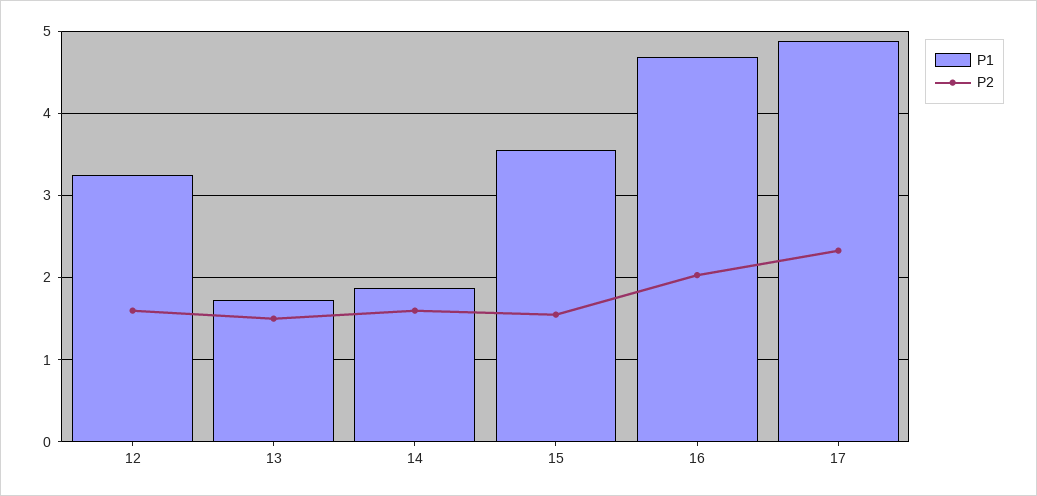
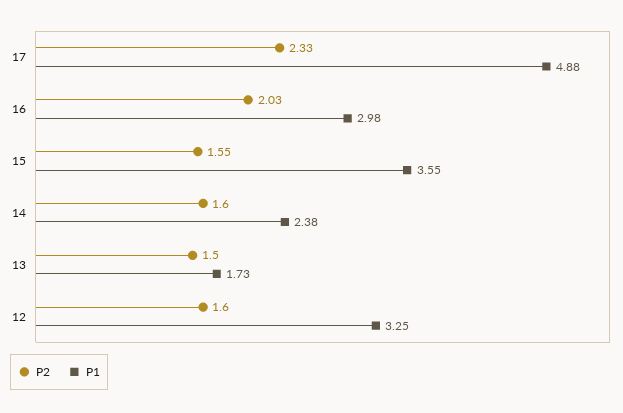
P1, 14: 1.9 -> 2.38
P1, 16: 4.7 -> 2.98

